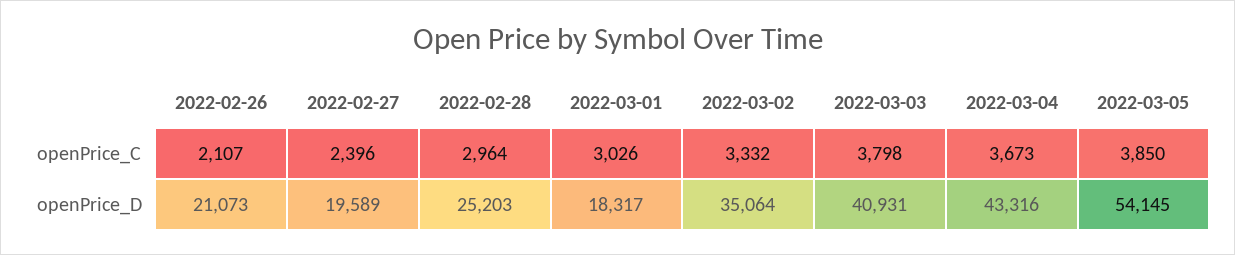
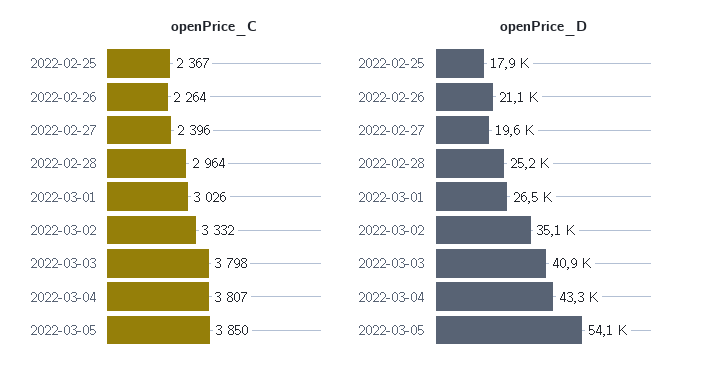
openPrice_C, 2022-02-26: 2107 -> 2264
openPrice_C, 2022-03-04: 3673 -> 3807
openPrice_D, 2022-03-01: 18317 -> 26500
openPrice_C, 2022-02-25: none -> 2367
openPrice_D, 2022-02-25: none -> 17900

